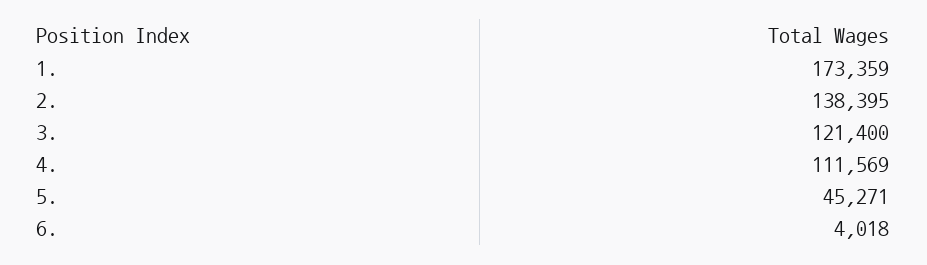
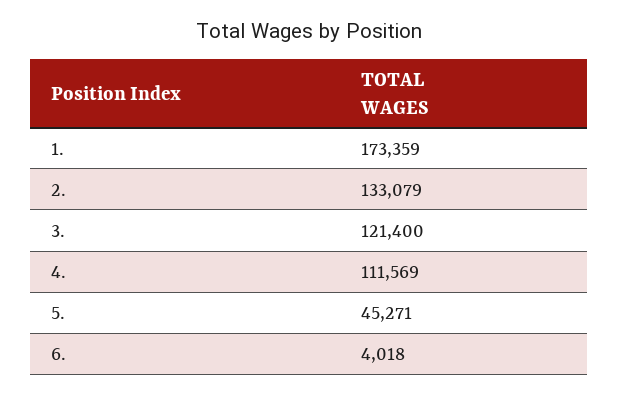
2.: 138395 -> 133079

